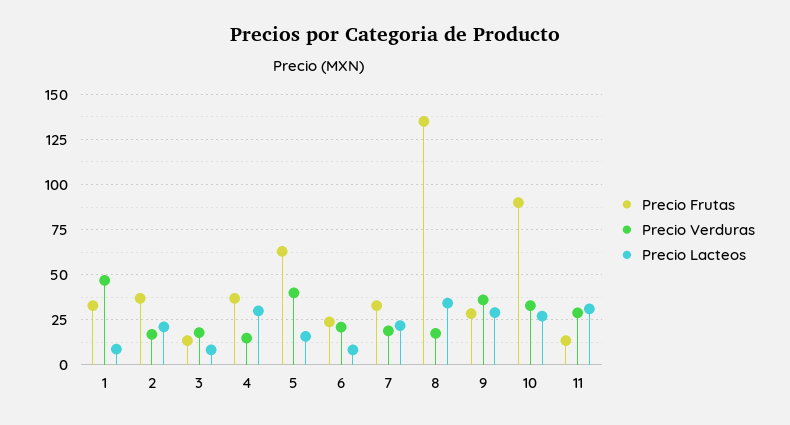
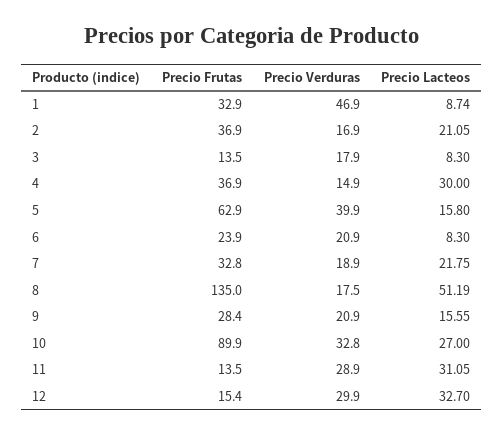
Precio Lacteos, 8: 35 -> 51.19
Precio Verduras, 9: 35 -> 20.9
Precio Lacteos, 9: 30 -> 15.55
Precio Frutas, 12: none -> 15.4
Precio Verduras, 12: none -> 29.9
Precio Lacteos, 12: none -> 32.7

